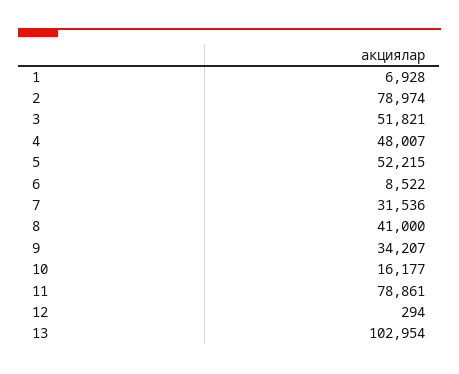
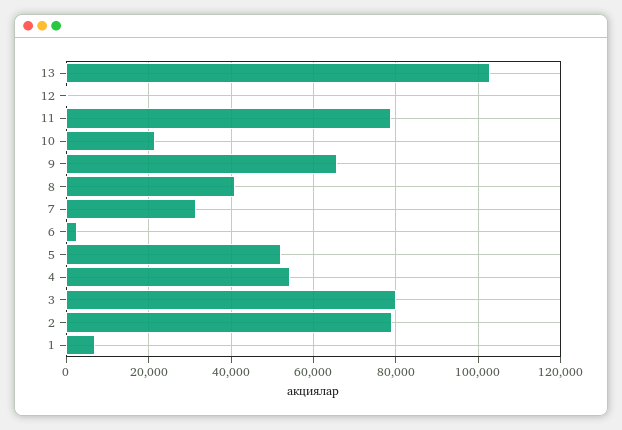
3: 51821 -> 80000
4: 48007 -> 54000
6: 8522 -> 2000
9: 34207 -> 66000
10: 16177 -> 22000

